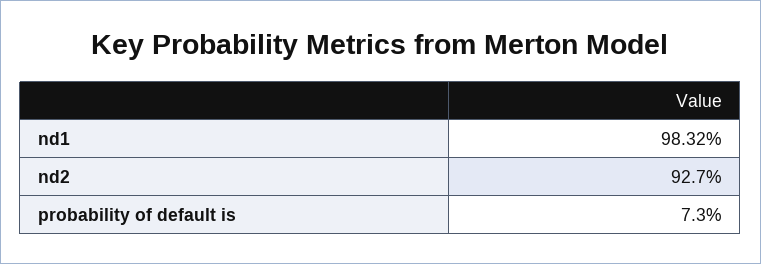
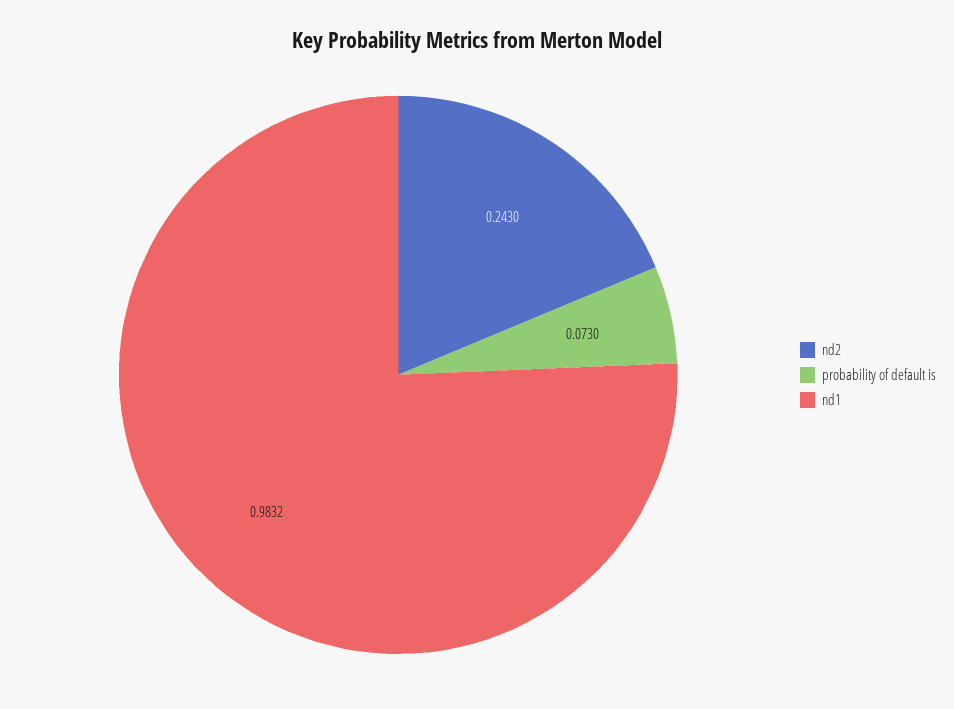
nd2: 0.927 -> 0.243

